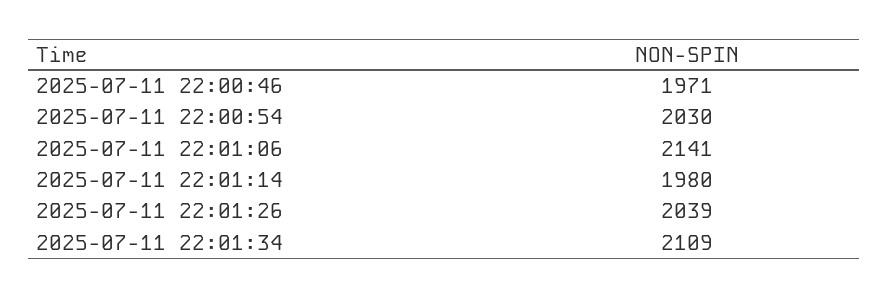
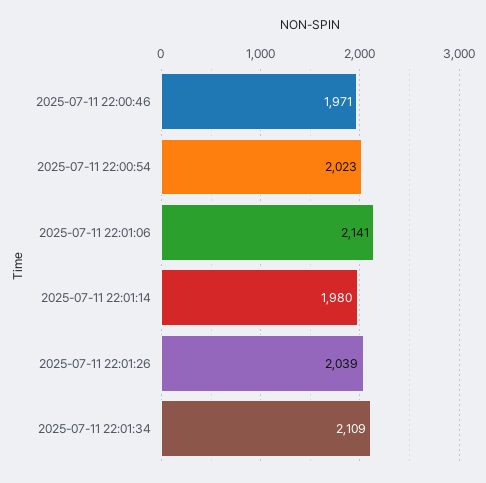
2025-07-11 22:00:54: 2030 -> 2023

